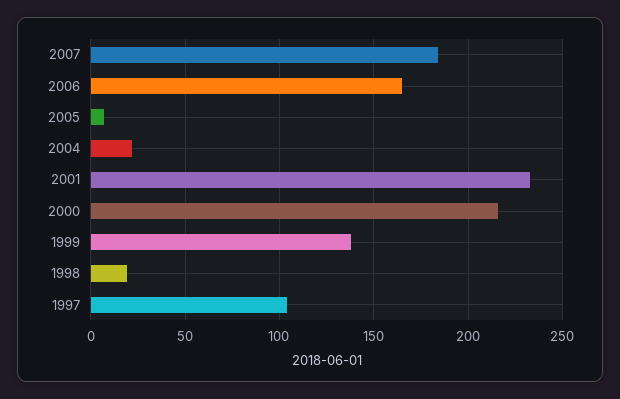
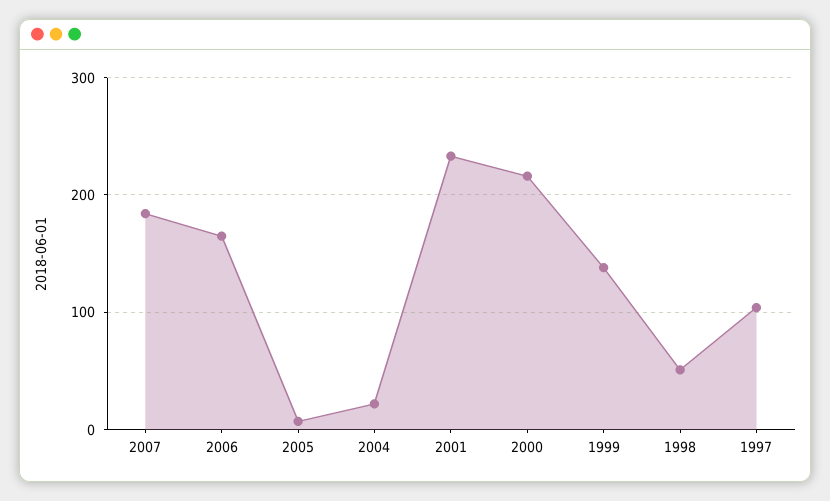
1998: 20 -> 50

